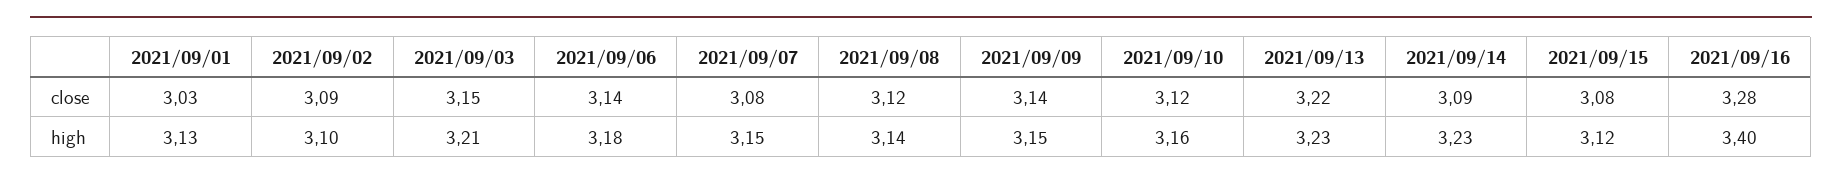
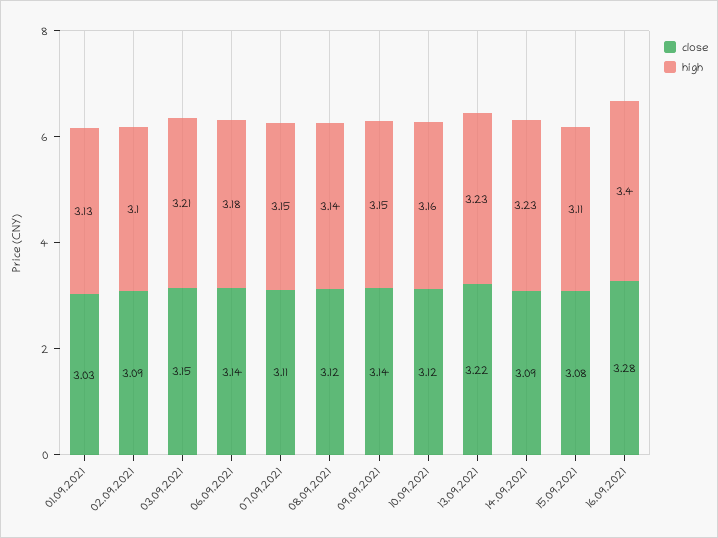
close, 2021/09/07: 3.08 -> 3.11
high, 2021/09/15: 3.12 -> 3.11

